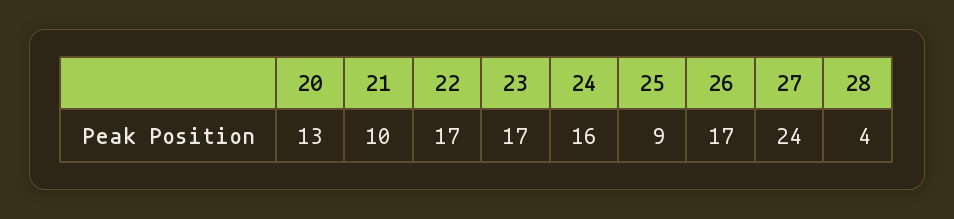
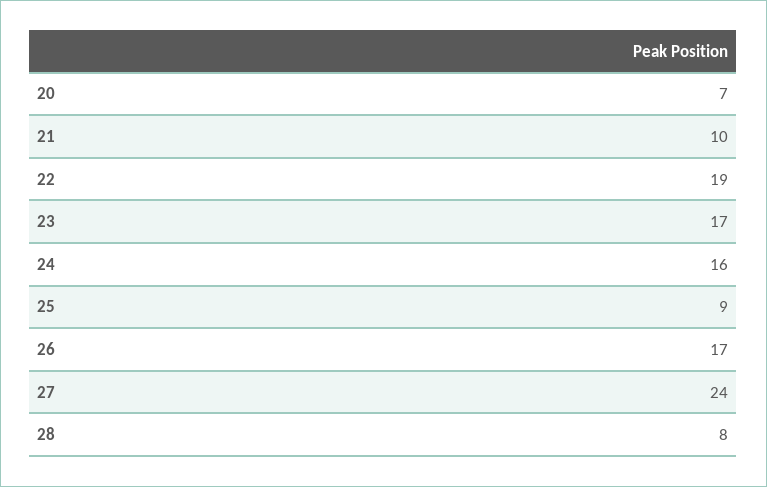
20: 13 -> 7
22: 17 -> 19
28: 4 -> 8

